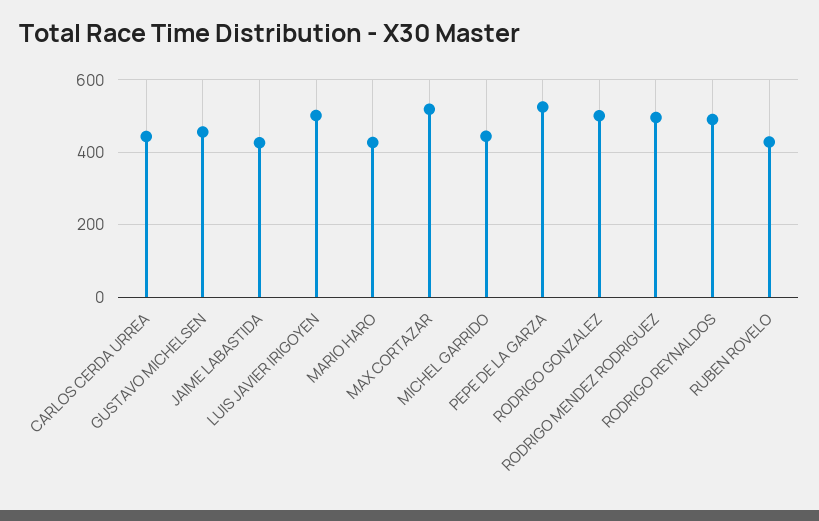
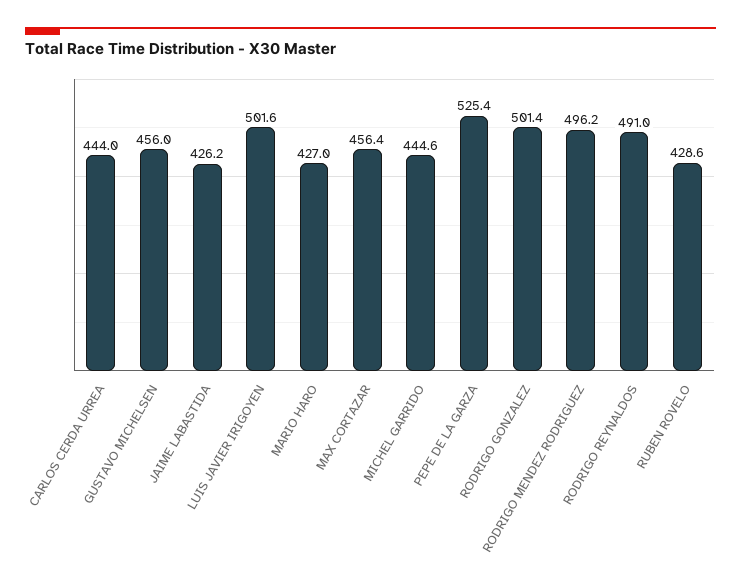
MAX CORTAZAR: 520 -> 456.4

